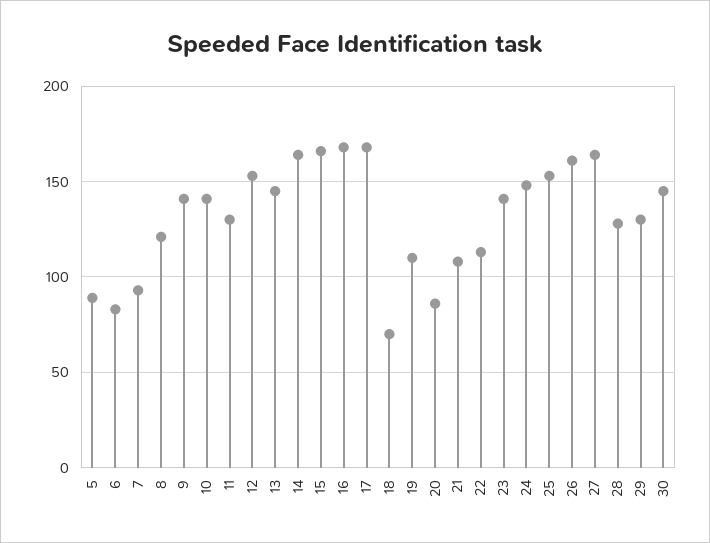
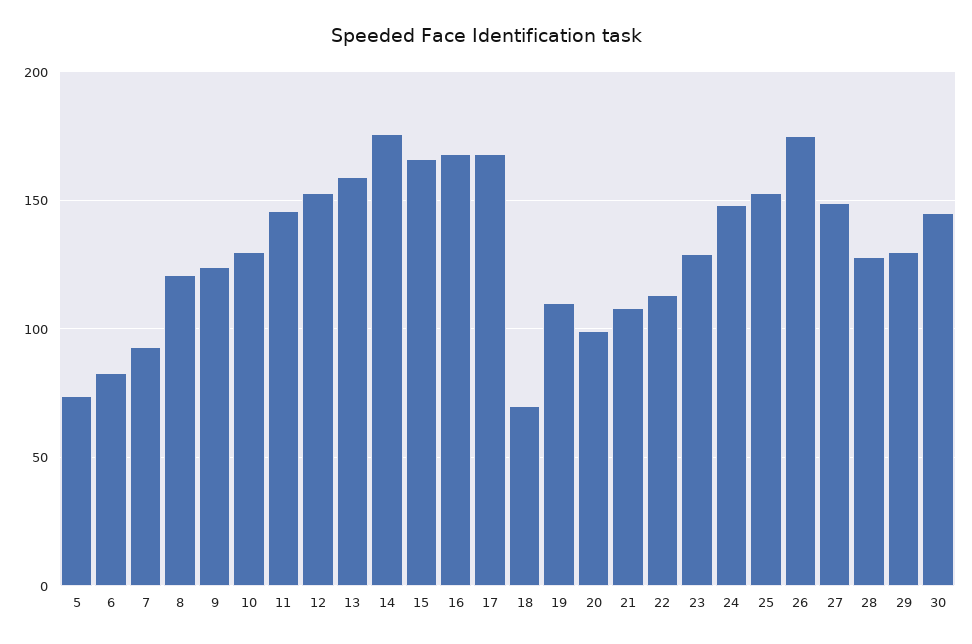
5: 90 -> 75
9: 140 -> 125
10: 140 -> 130
11: 130 -> 145
13: 145 -> 160
14: 165 -> 175
20: 85 -> 100
23: 140 -> 130
26: 160 -> 175
27: 165 -> 150

